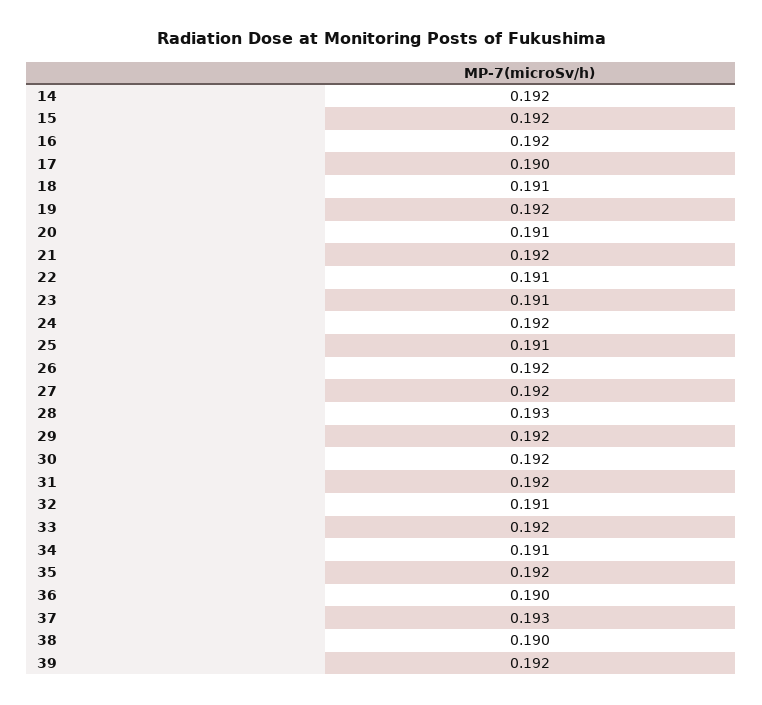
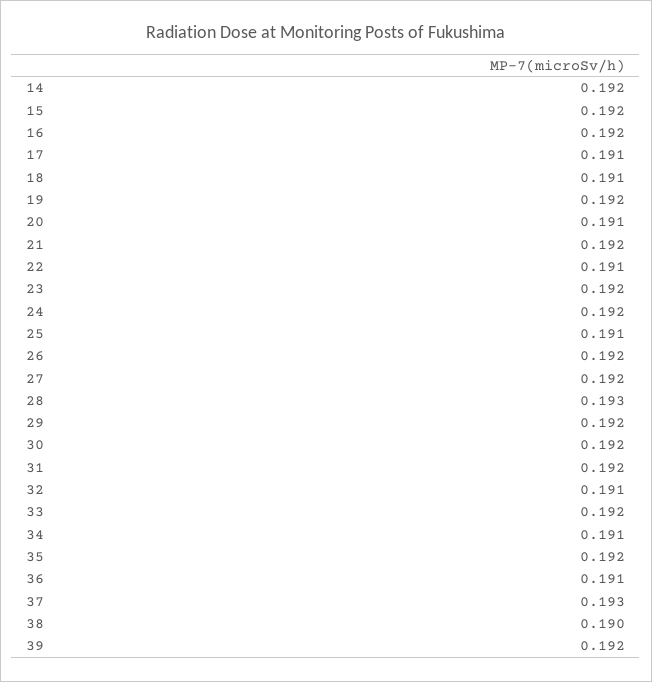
17: 0.19 -> 0.191
23: 0.191 -> 0.192
36: 0.19 -> 0.191

